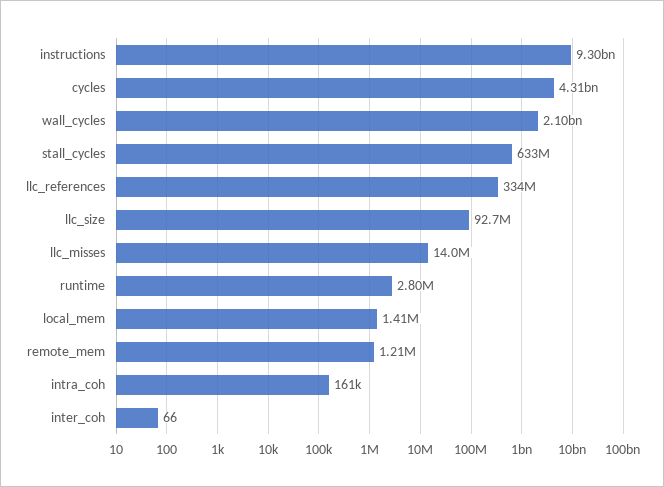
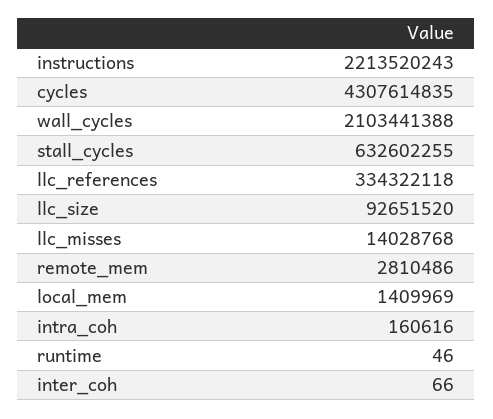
instructions: 9300000000 -> 2213520243
runtime: 2800000 -> 46
remote_mem: 1210000 -> 2810486

